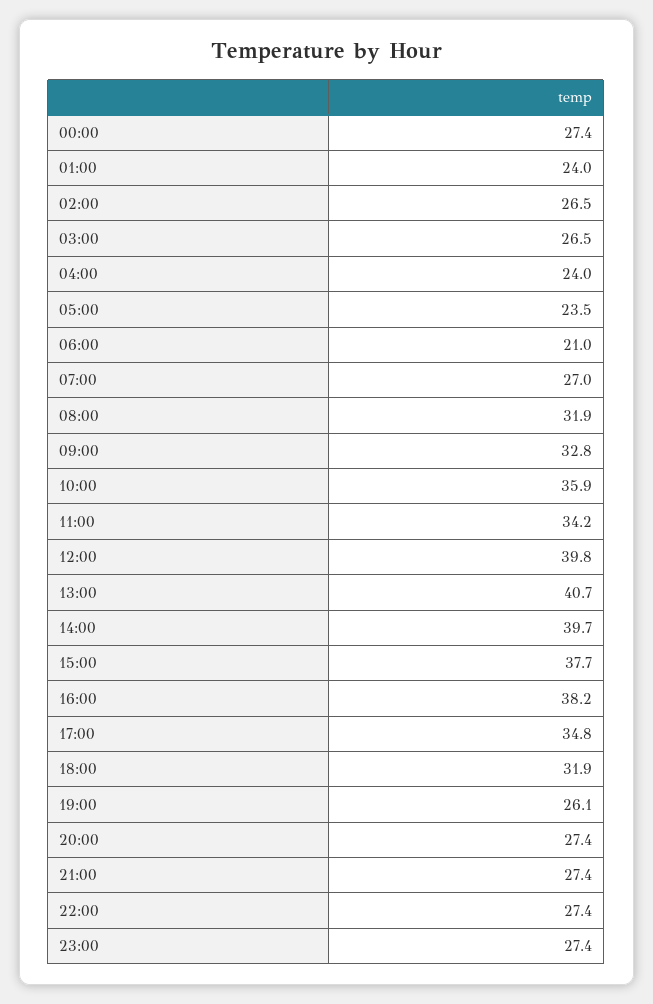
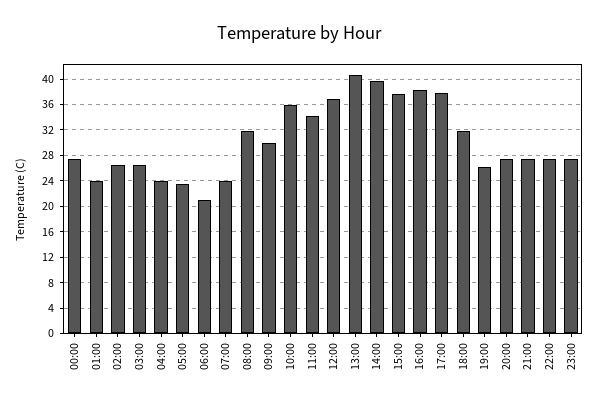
07:00: 27 -> 24
09:00: 32.8 -> 30
12:00: 39.8 -> 37
17:00: 34.8 -> 38

